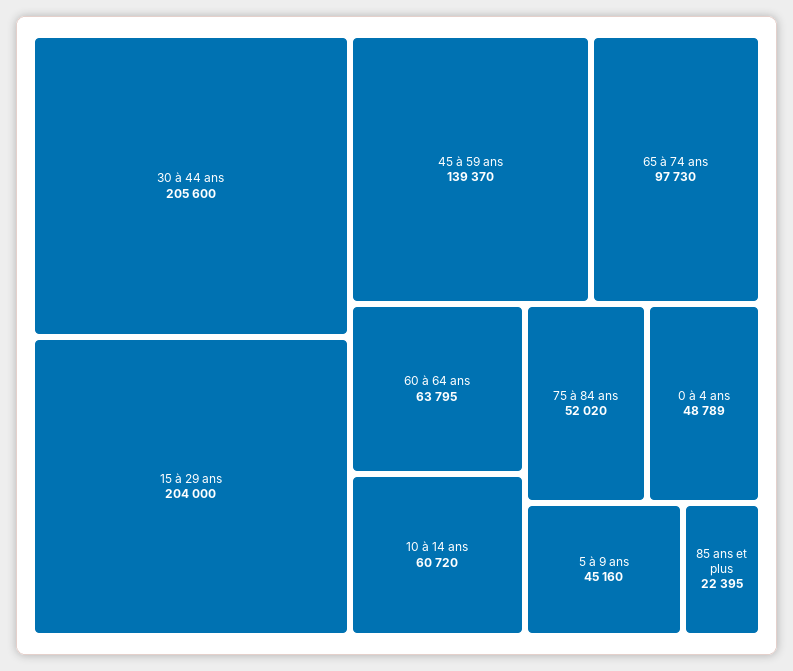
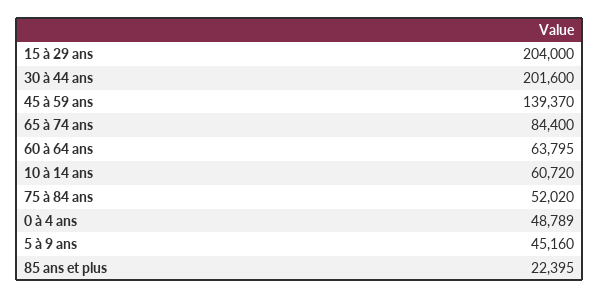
30 à 44 ans: 205600 -> 201600
65 à 74 ans: 97730 -> 84400

